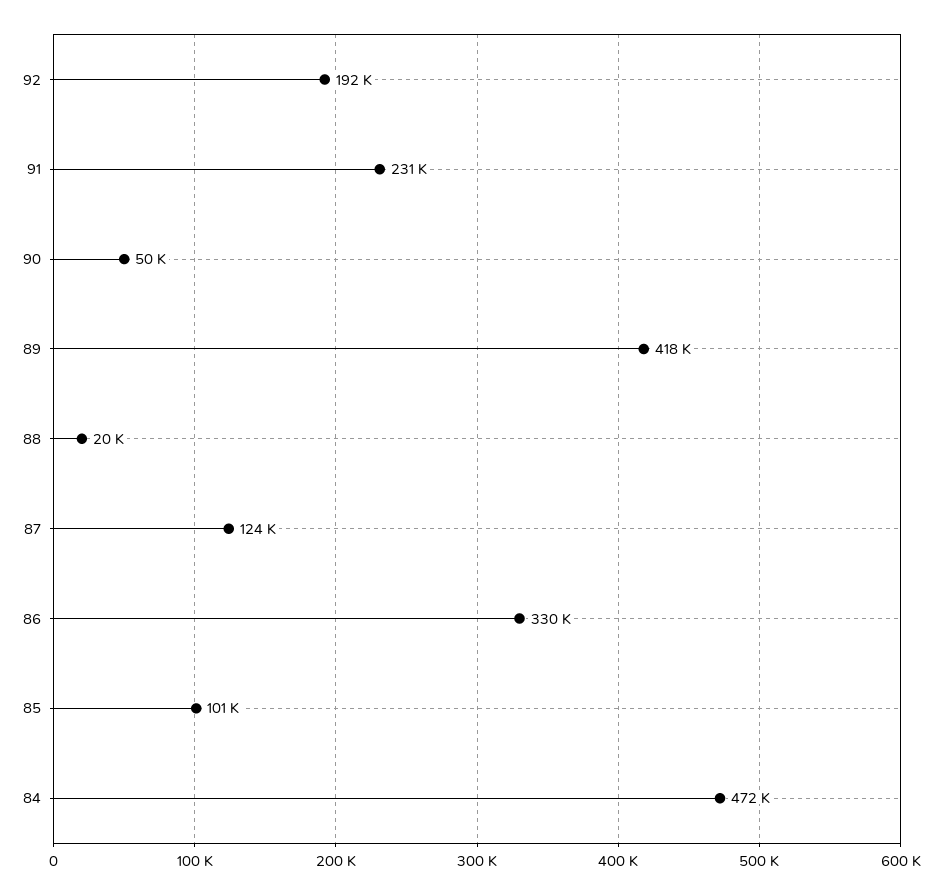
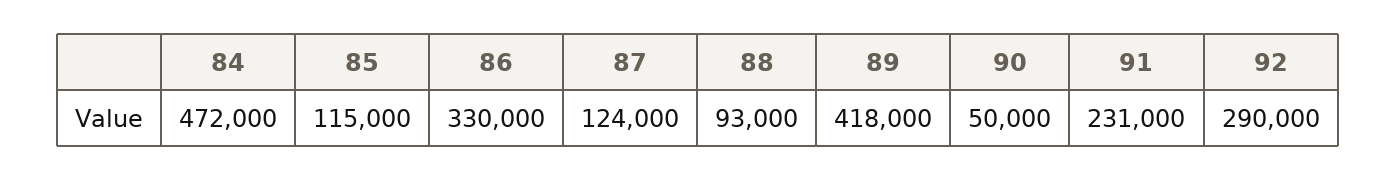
92: 192000 -> 290000
88: 20000 -> 93000
85: 101000 -> 115000

